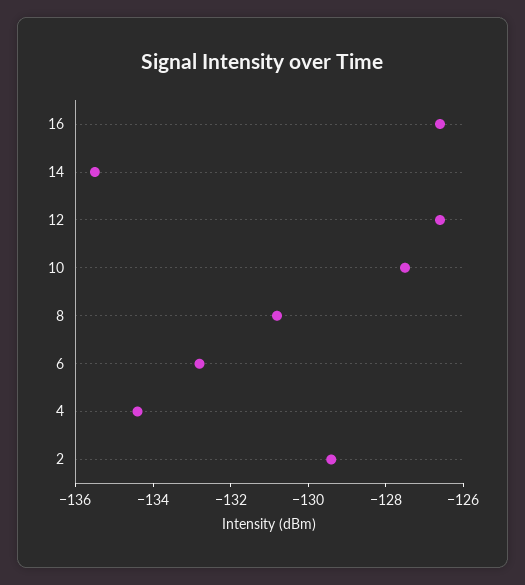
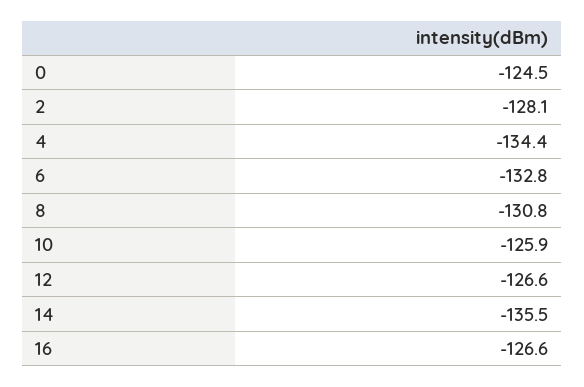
10: -127.5 -> -125.9
2: -129.5 -> -128.1
0: none -> -124.5

